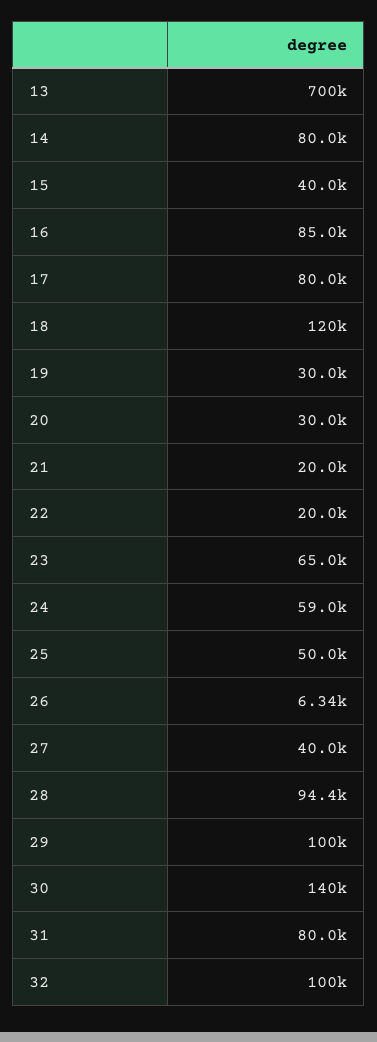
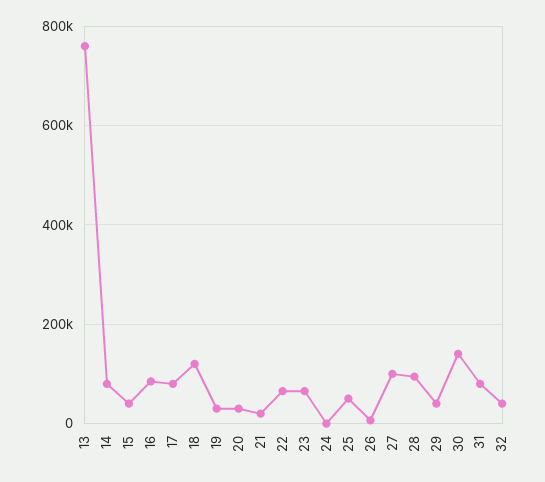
13: 700000 -> 760000
22: 20000 -> 60000
24: 59000 -> 0
27: 40000 -> 100000
29: 100000 -> 40000
32: 100000 -> 40000

